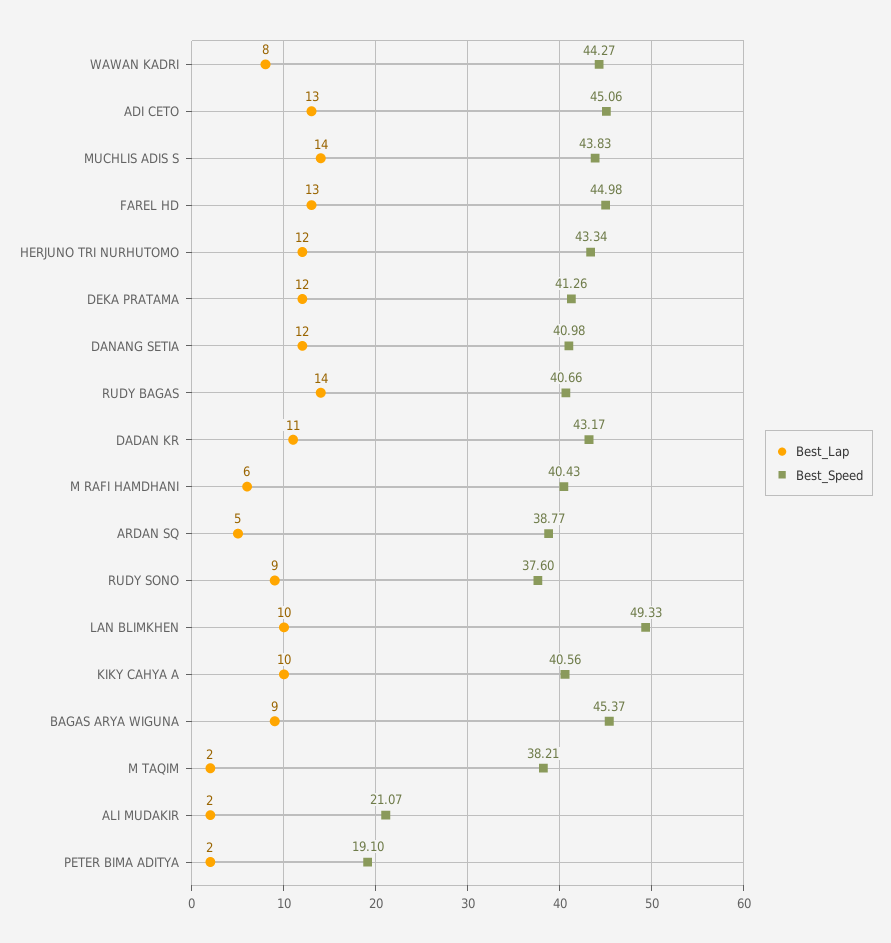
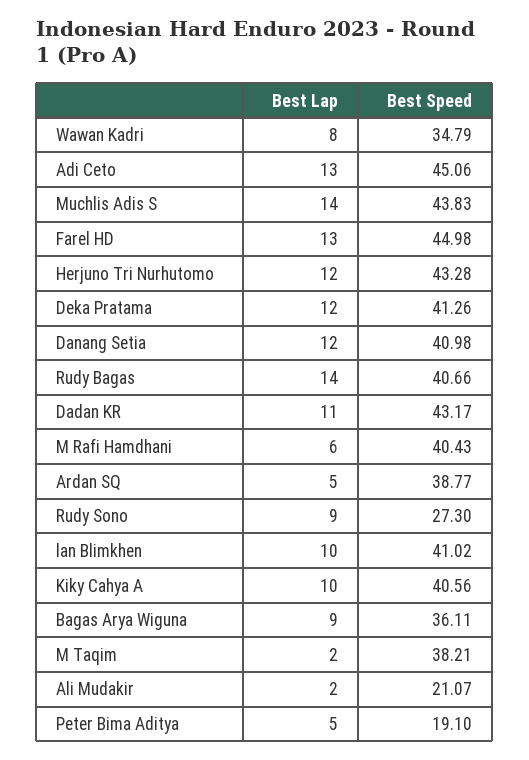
Best_Speed, WAWAN KADRI: 44.27 -> 34.79
Best_Speed, HERJUNO TRI NURHUTOMO: 43.34 -> 43.28
Best_Speed, RUDY SONO: 37.6 -> 27.3
Best_Speed, LAN BLIMKHEN: 49.33 -> 41.02
Best_Speed, BAGAS ARYA WIGUNA: 45.37 -> 36.11
Best_Lap, PETER BIMA ADITYA: 2 -> 5

